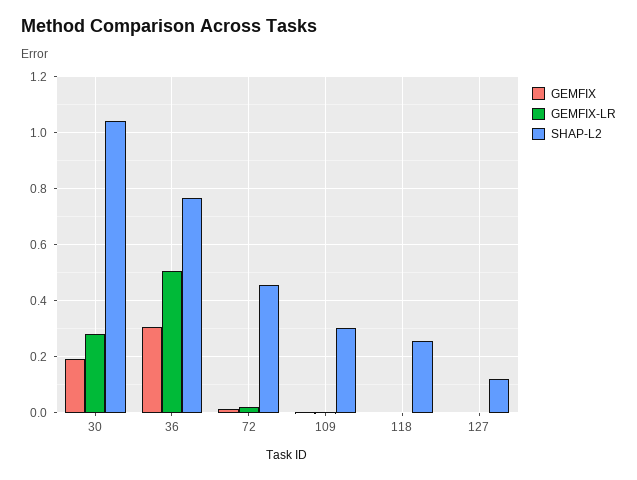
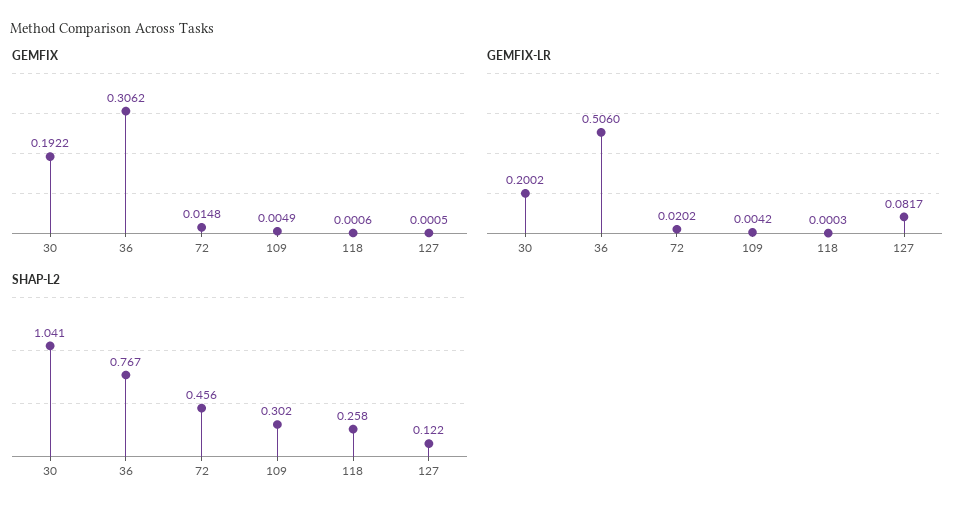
GEMFIX-LR, 30: 0.275 -> 0.2002
GEMFIX-LR, 127: 0 -> 0.0817

